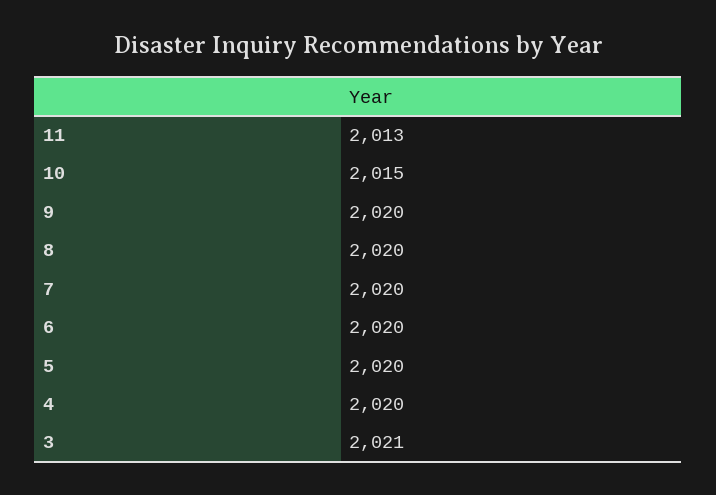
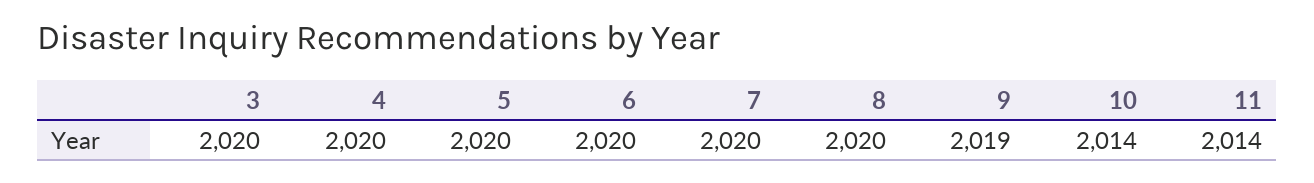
11: 2013 -> 2014
10: 2015 -> 2014
9: 2020 -> 2019
3: 2021 -> 2020

